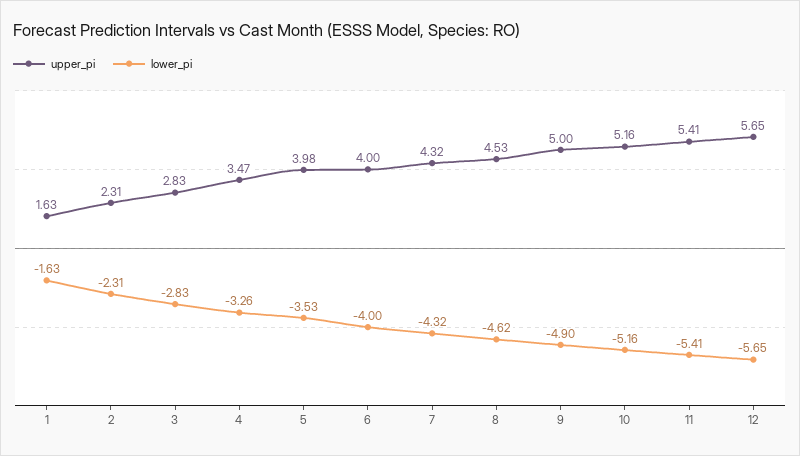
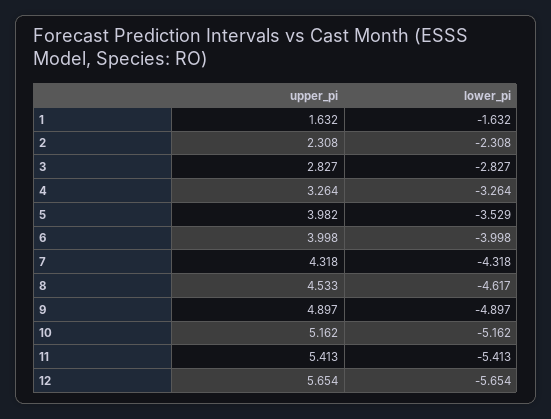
upper_pi, 4: 3.47 -> 3.264
upper_pi, 9: 5 -> 4.897

